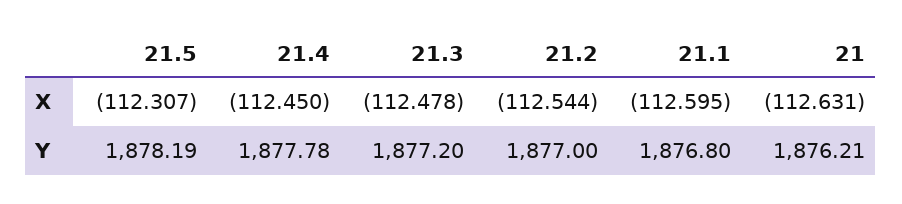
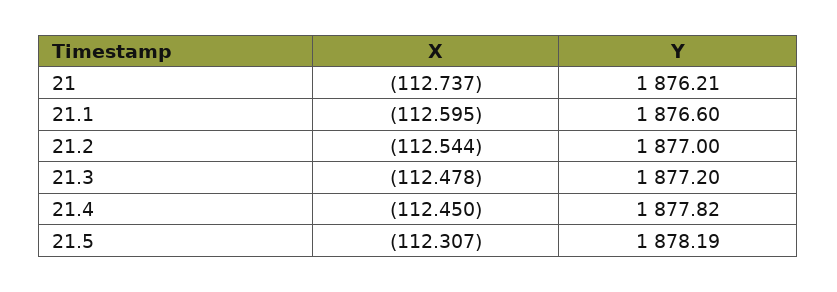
21, X: -112.631 -> -112.737
21.4, Y: 1877.78 -> 1877.82
21.1, Y: 1876.8 -> 1876.6

